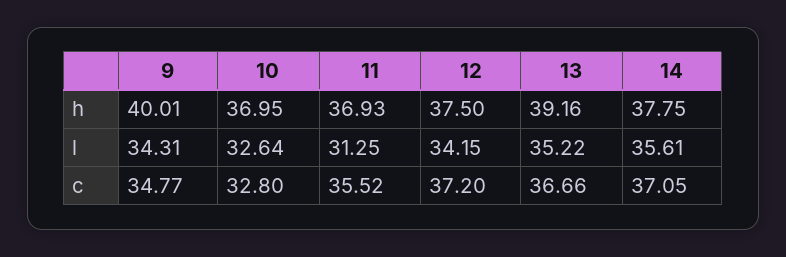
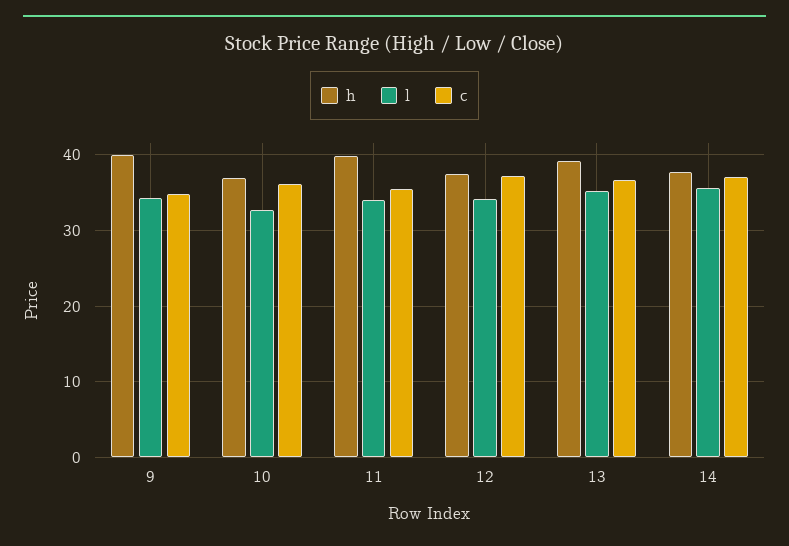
h, 11: 36.93 -> 40
l, 11: 31.25 -> 34
c, 10: 32.8 -> 36

